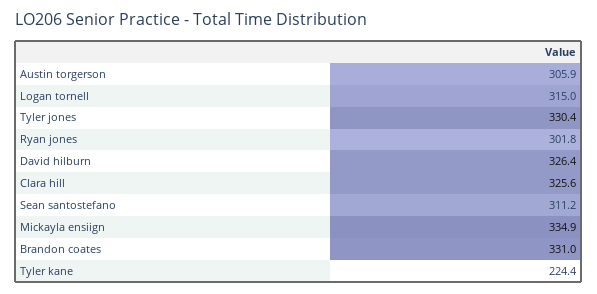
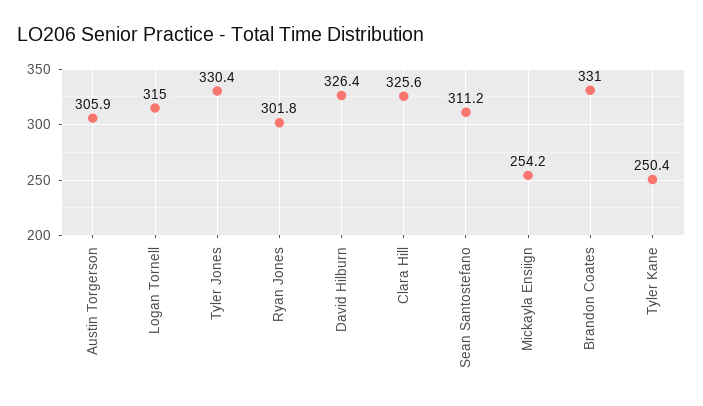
Mickayla ensiign: 334.9 -> 254.2
Tyler kane: 224.4 -> 250.4

